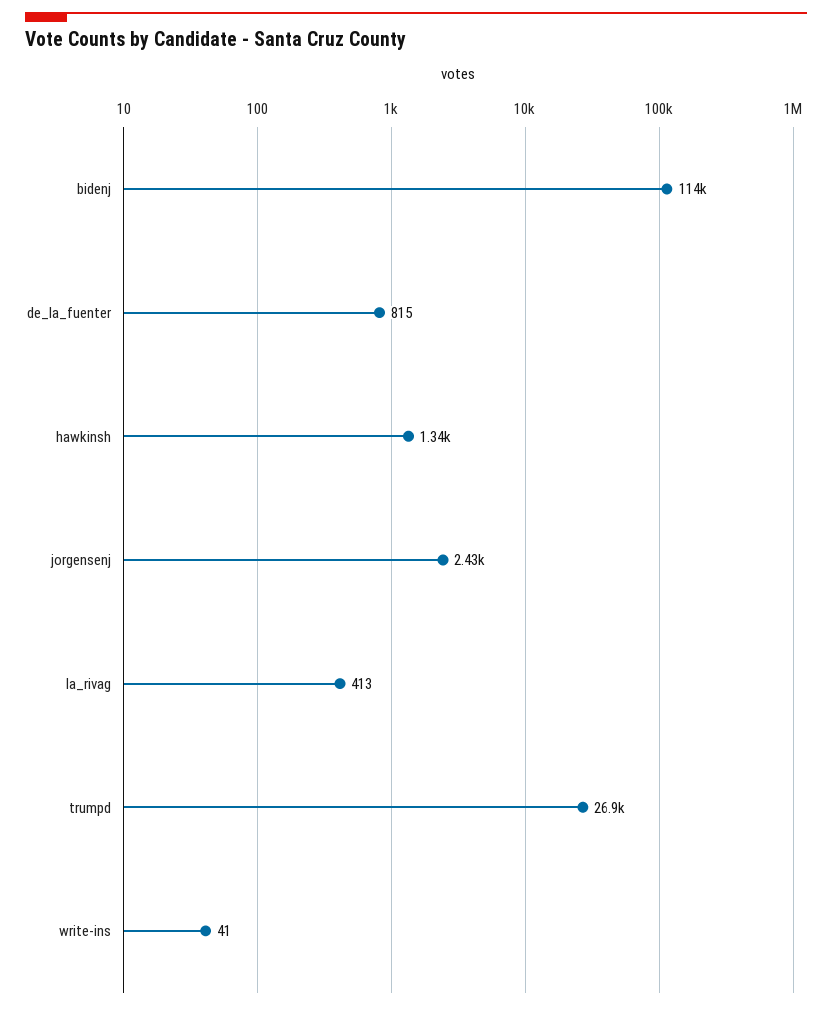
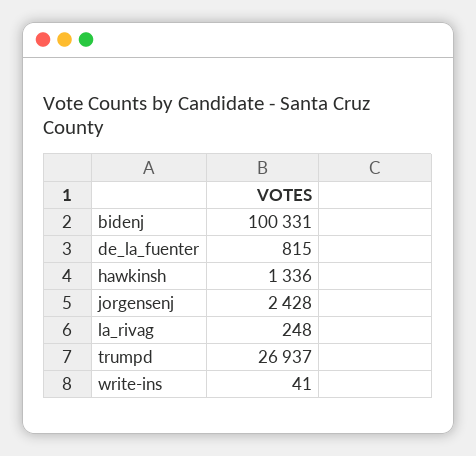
bidenj: 114000 -> 100331
la_rivag: 413 -> 248

